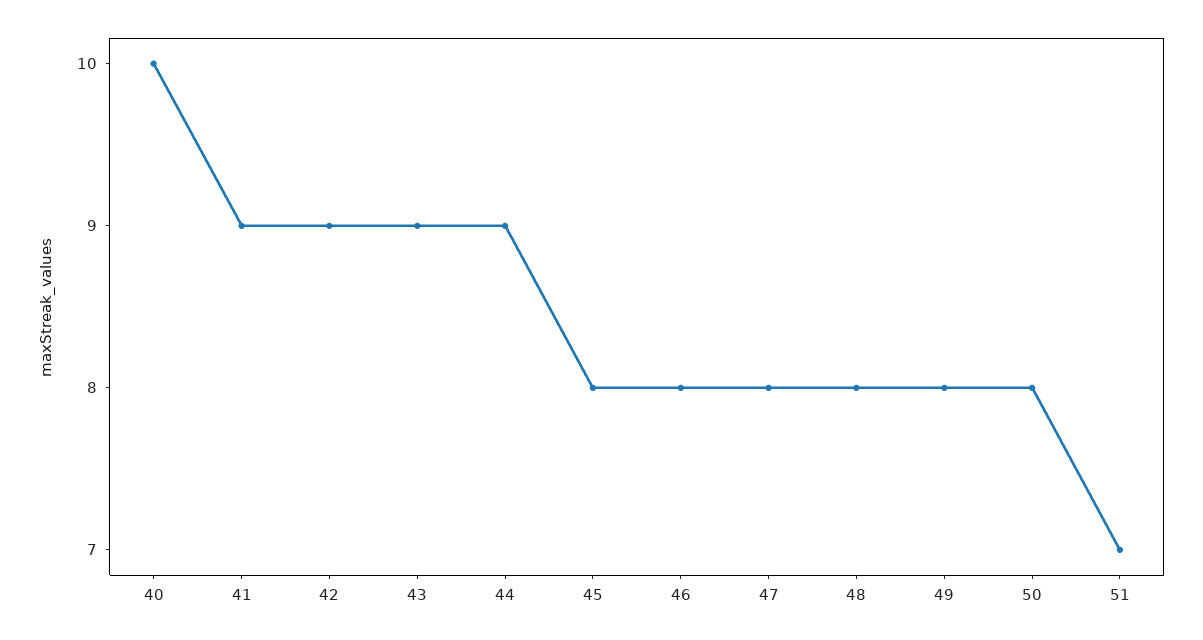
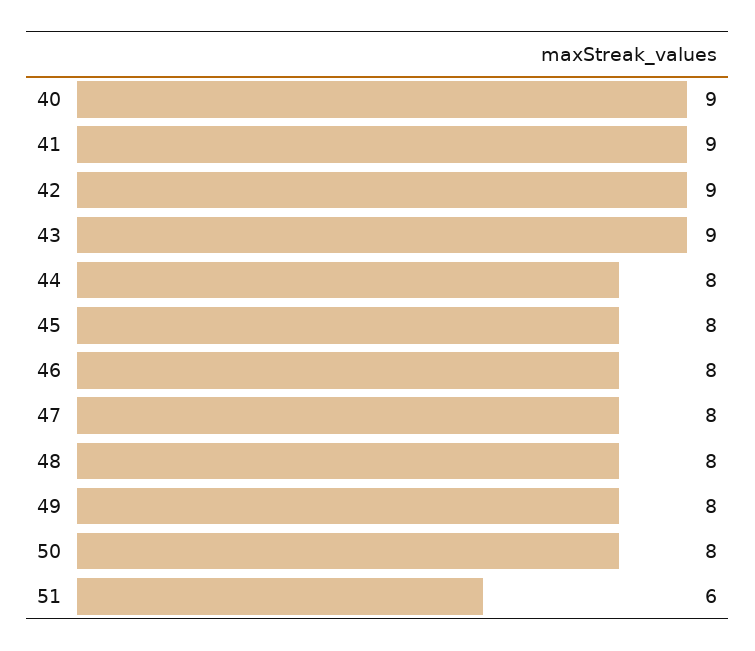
40: 10 -> 9
44: 9 -> 8
51: 7 -> 6

